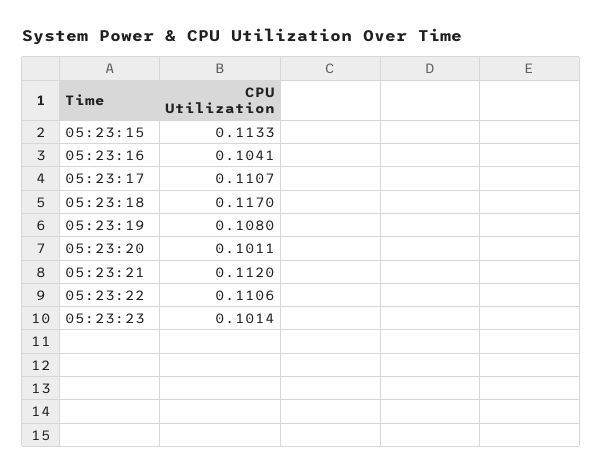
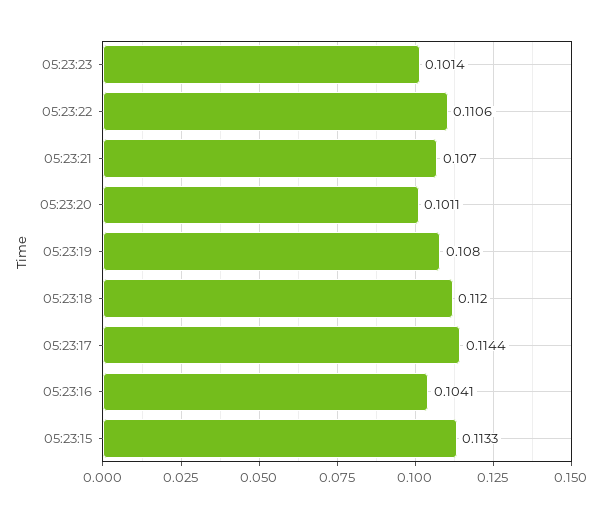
05:23:17: 0.1107 -> 0.1144
05:23:18: 0.117 -> 0.112
05:23:21: 0.112 -> 0.107

